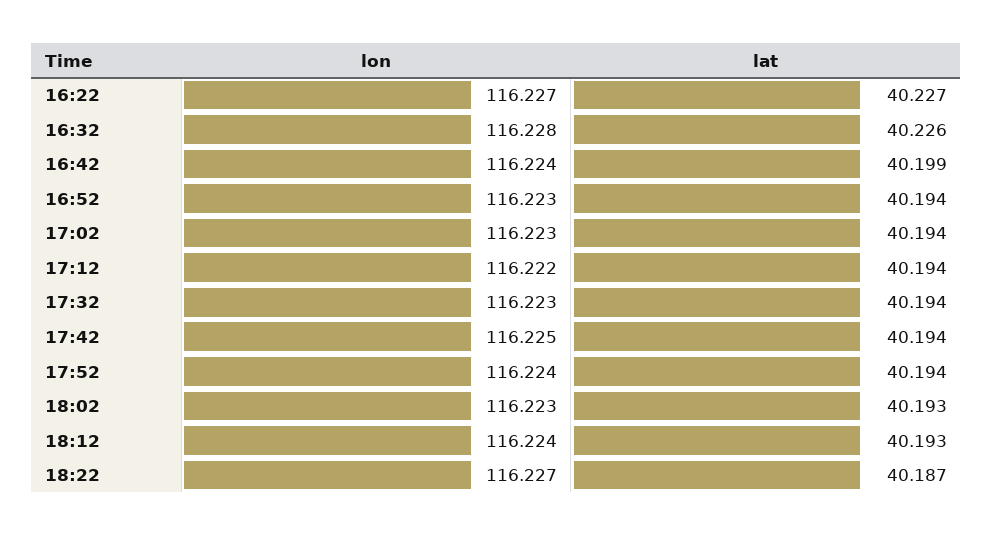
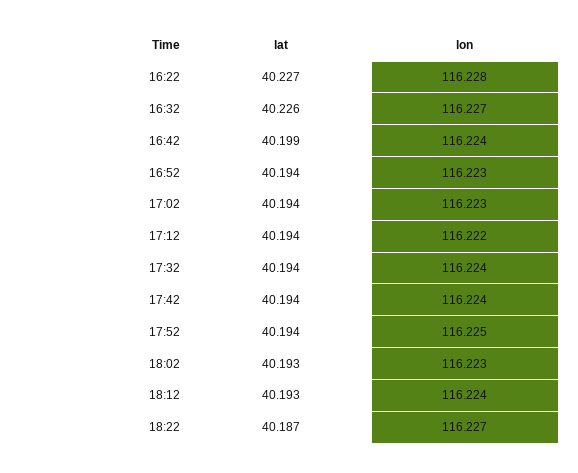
lon, 16:22: 116.227 -> 116.228
lon, 16:32: 116.228 -> 116.227
lon, 17:32: 116.223 -> 116.224
lon, 17:42: 116.225 -> 116.224
lon, 17:52: 116.224 -> 116.225

